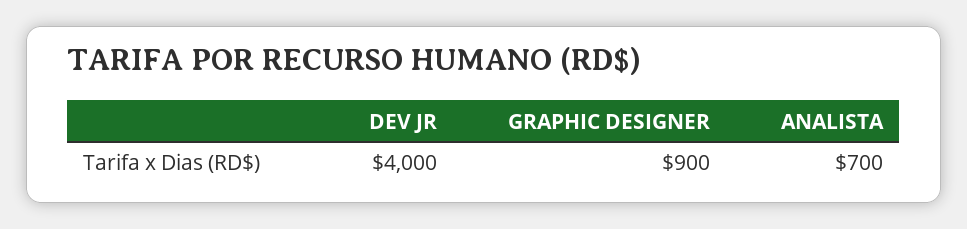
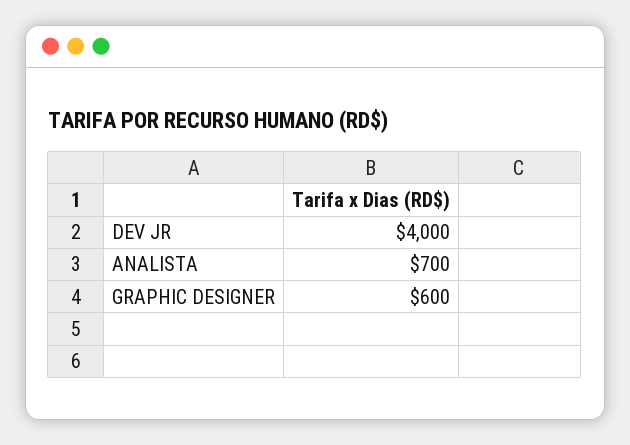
GRAPHIC DESIGNER: 900 -> 600

